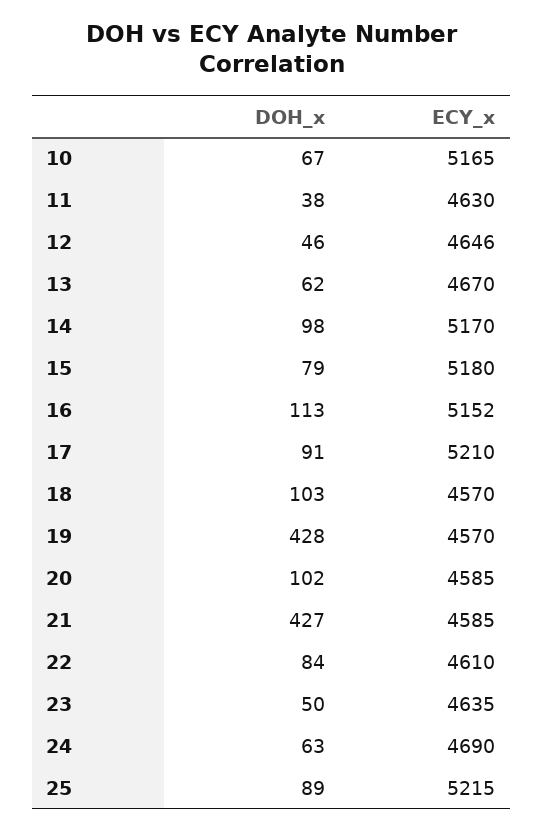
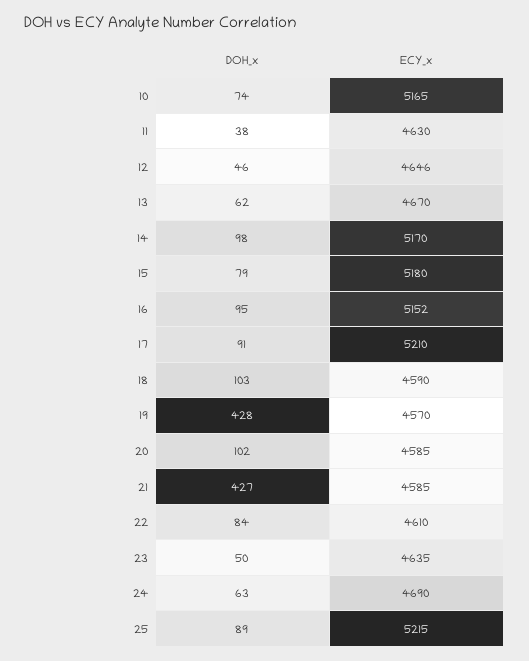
DOH_x, 10: 67 -> 74
DOH_x, 16: 113 -> 95
ECY_x, 18: 4570 -> 4590

